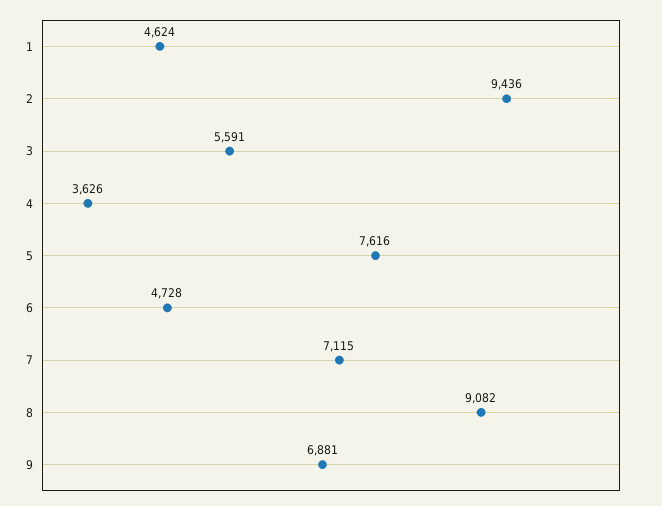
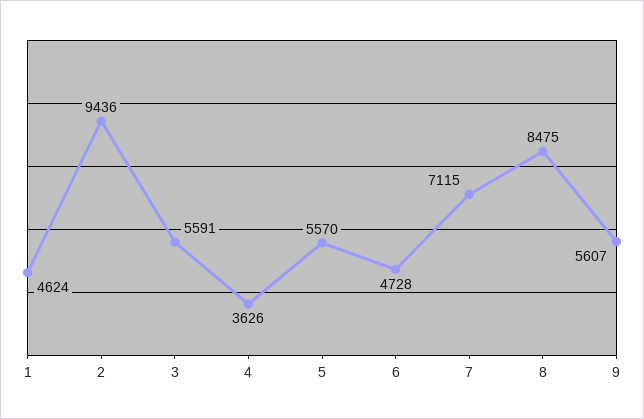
5: 7616 -> 5570
8: 9082 -> 8475
9: 6881 -> 5607

